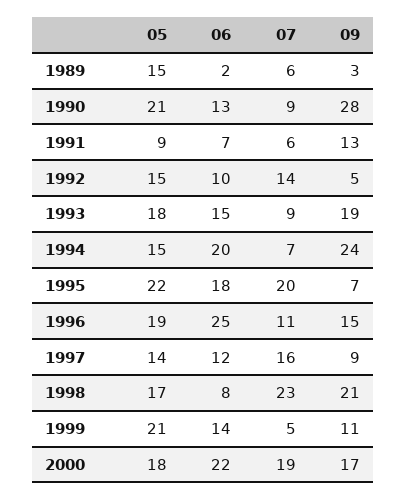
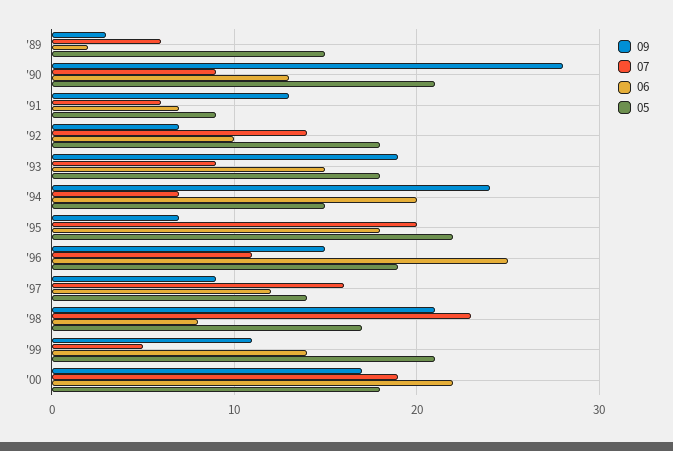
05, 1992: 15 -> 18
09, 1992: 5 -> 7

